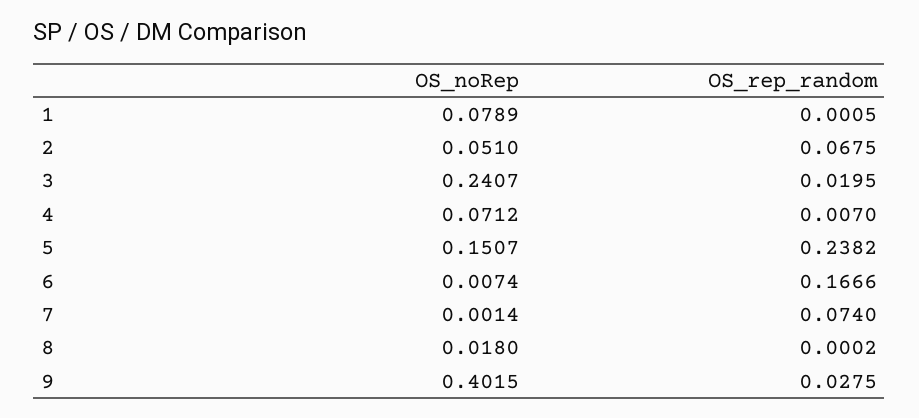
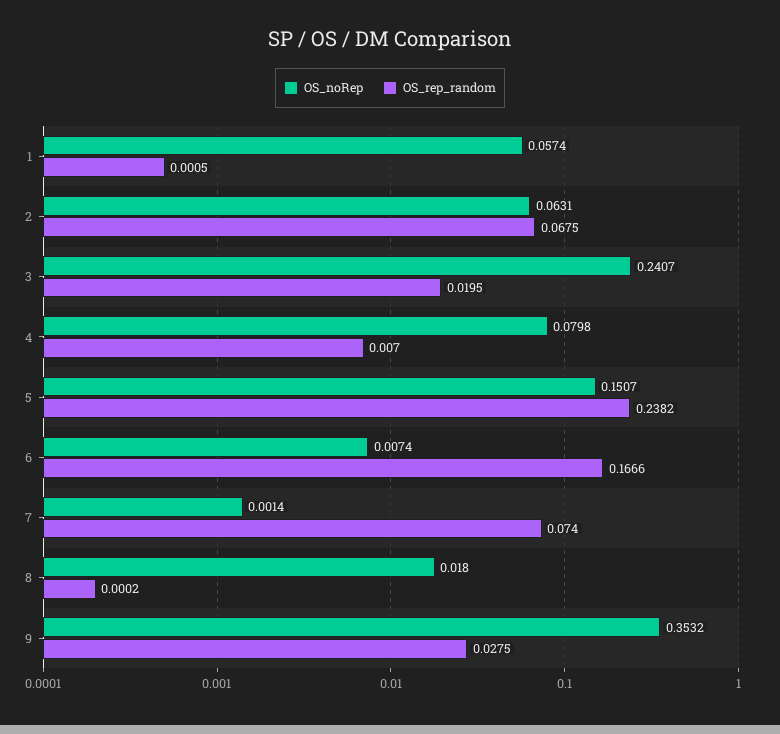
OS_noRep, 1: 0.0789 -> 0.0574
OS_noRep, 2: 0.051 -> 0.0631
OS_noRep, 4: 0.0712 -> 0.0798
OS_noRep, 9: 0.4015 -> 0.3532

